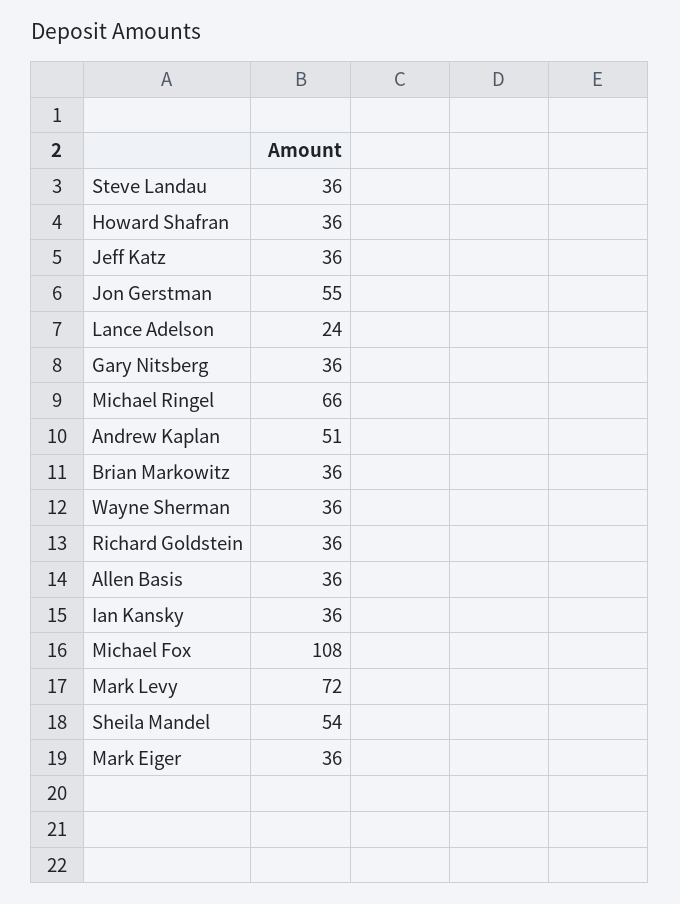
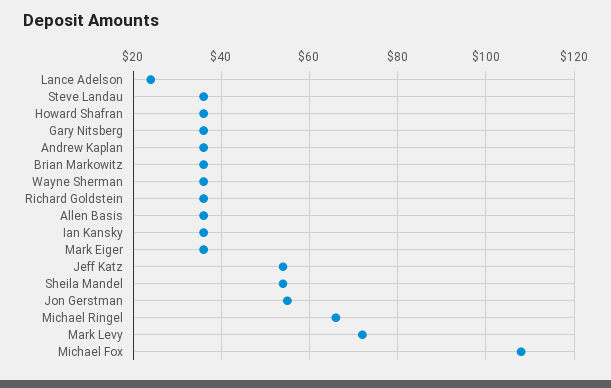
Jeff Katz: 36 -> 55
Andrew Kaplan: 51 -> 35

